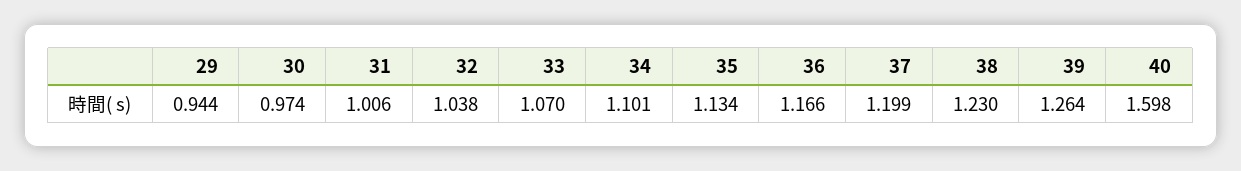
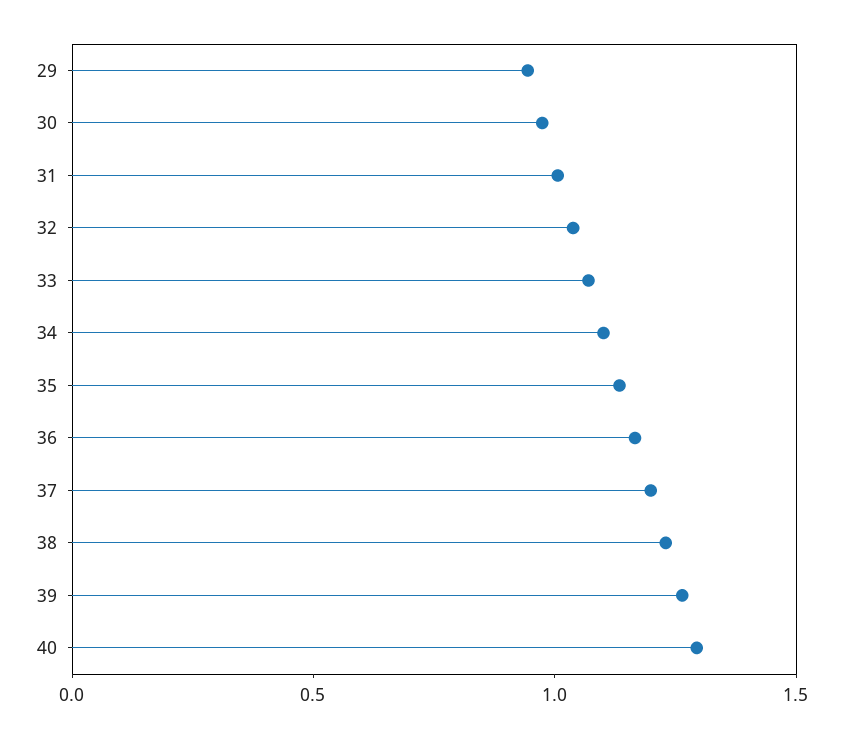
40: 1.598 -> 1.3

